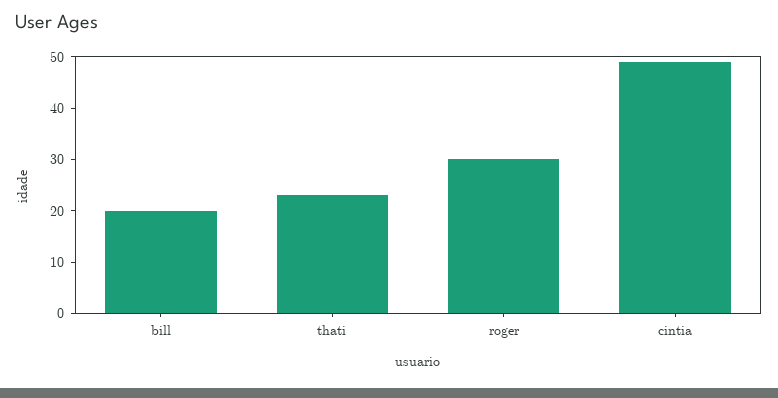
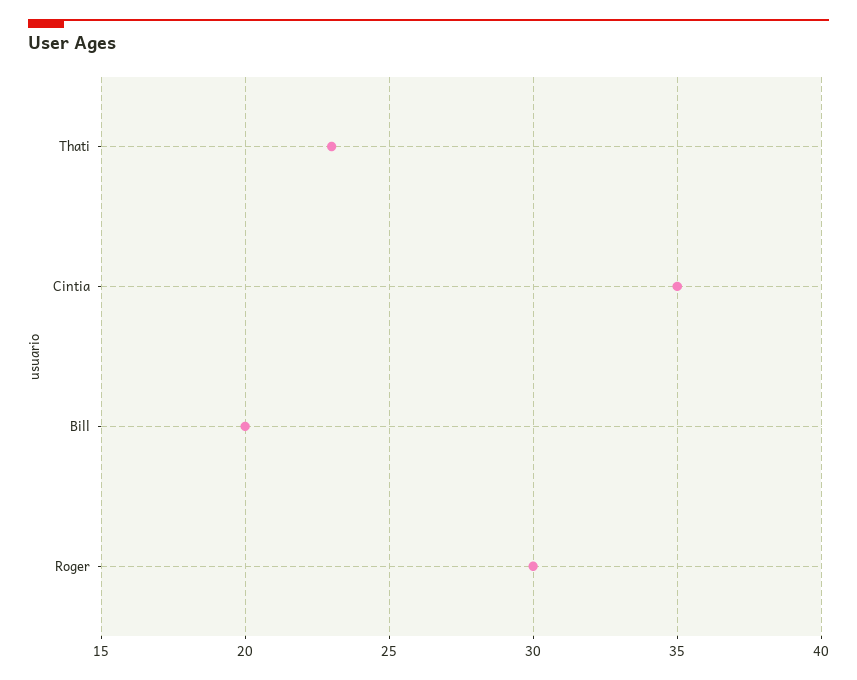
cintia: 50 -> 35

